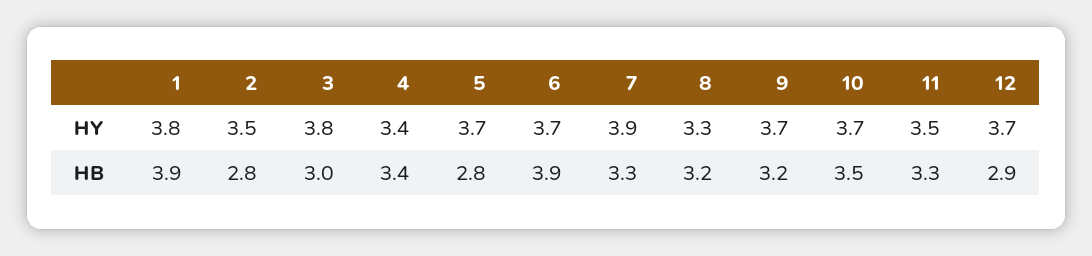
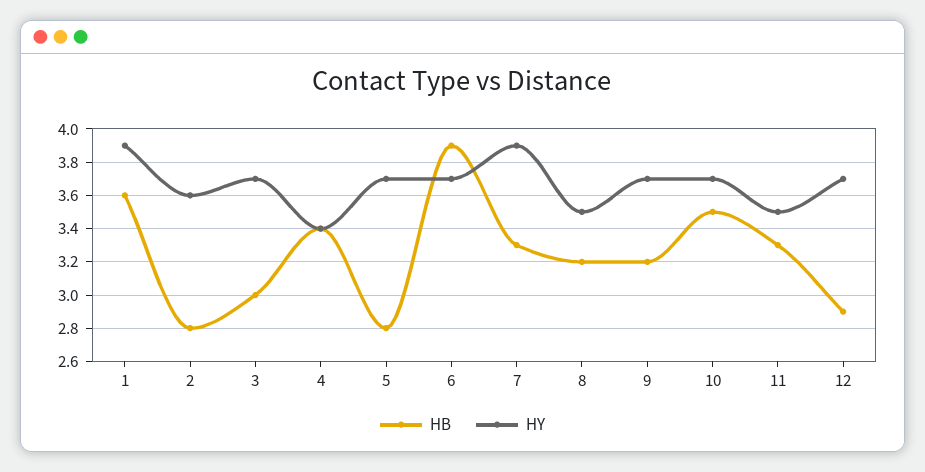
HY, 1: 3.8 -> 3.9
HY, 2: 3.5 -> 3.6
HY, 3: 3.8 -> 3.7
HY, 8: 3.3 -> 3.5
HB, 1: 3.9 -> 3.6

